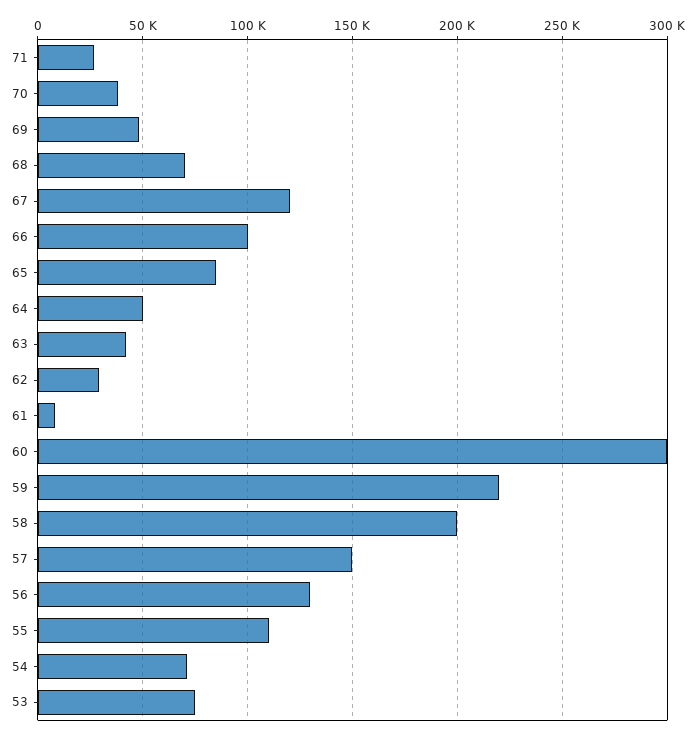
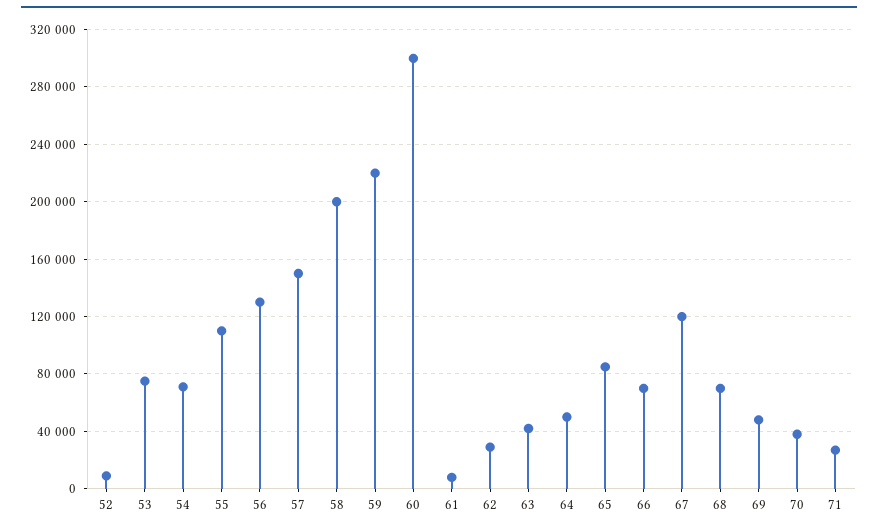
66: 100000 -> 70000
52: none -> 10000

